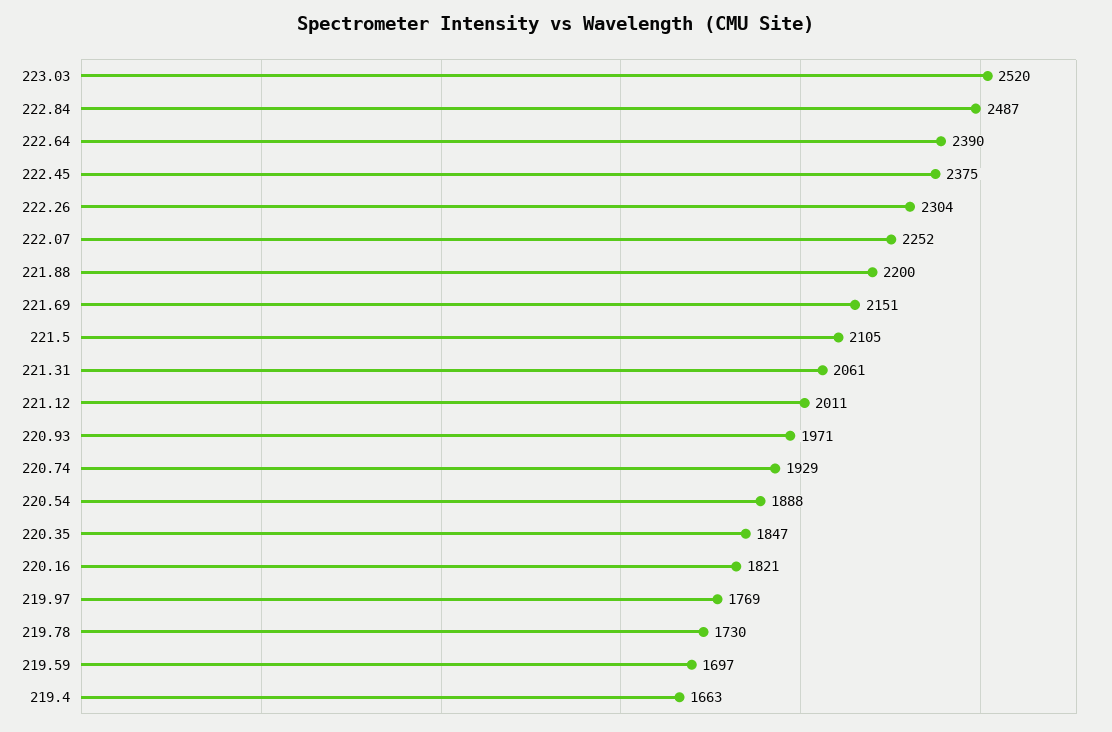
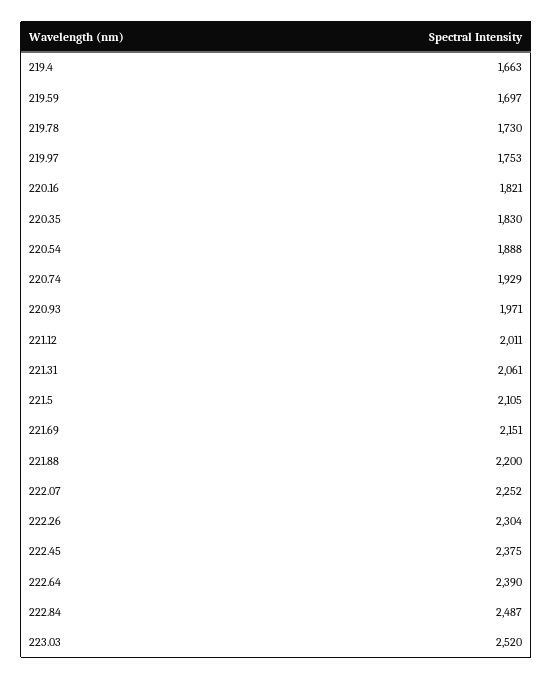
220.35: 1847 -> 1830
219.97: 1769 -> 1753

